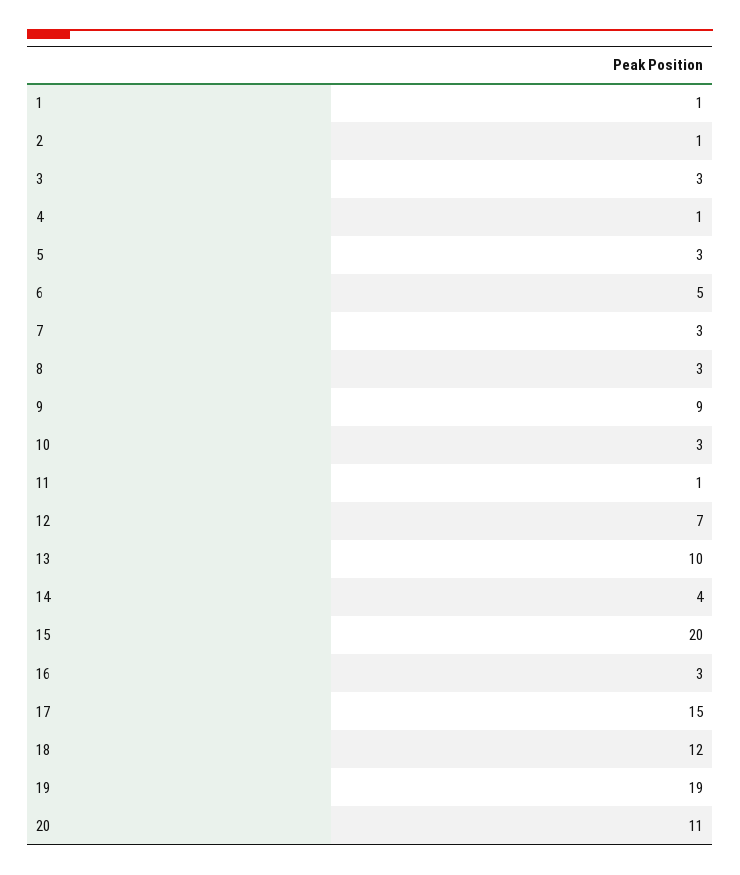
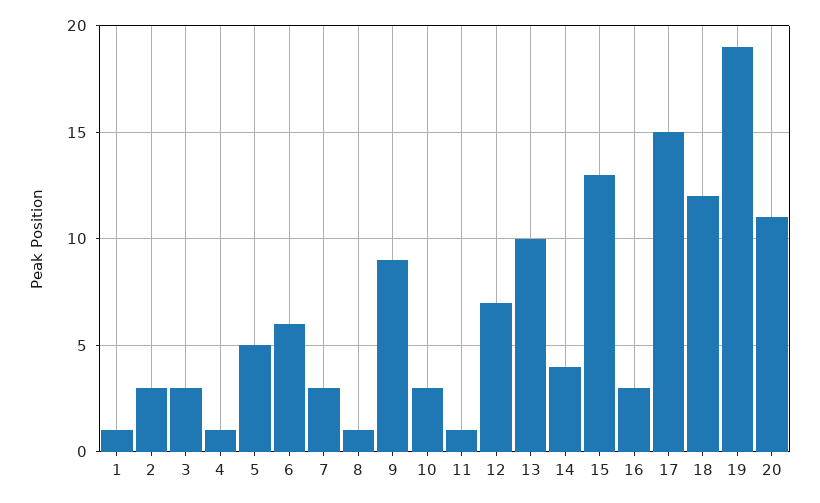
2: 1 -> 3
5: 3 -> 5
6: 5 -> 6
8: 3 -> 1
15: 20 -> 13

